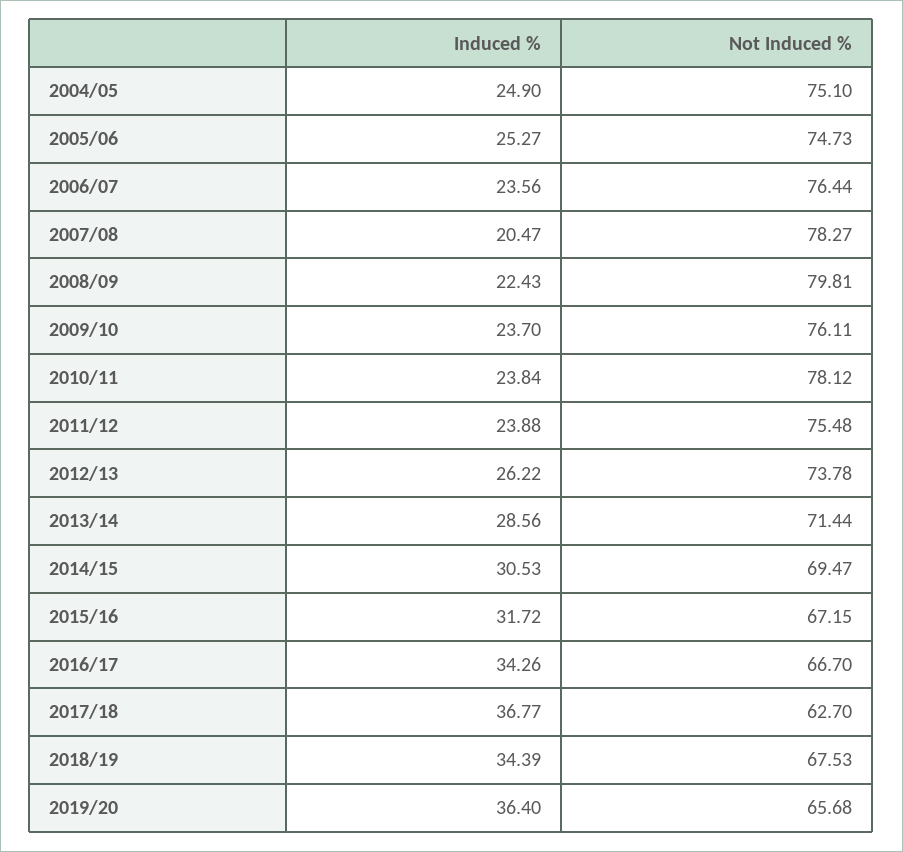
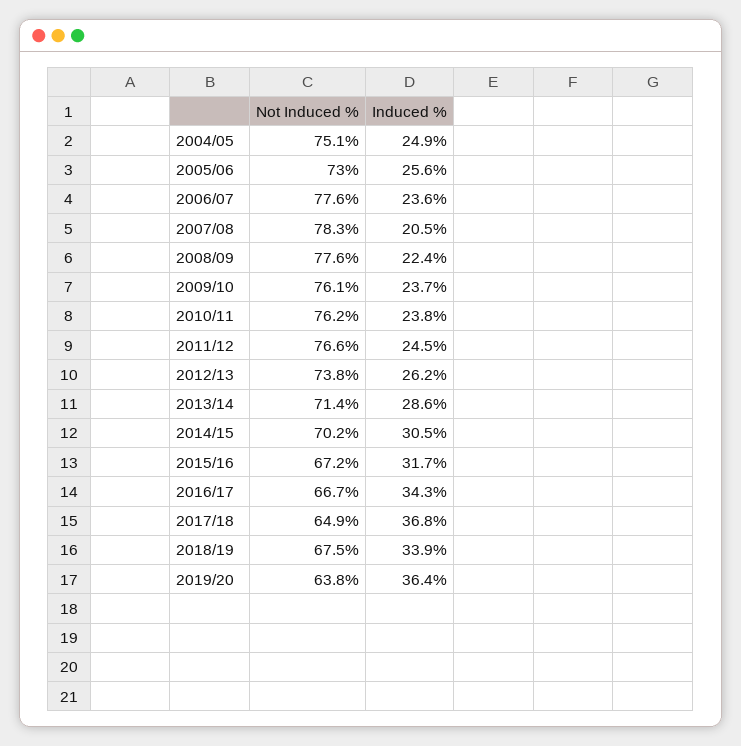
Induced %, 2005/06: 25.27 -> 25.6
Not Induced %, 2005/06: 74.73 -> 73
Not Induced %, 2006/07: 76.44 -> 77.6
Not Induced %, 2008/09: 79.81 -> 77.6
Not Induced %, 2010/11: 78.12 -> 76.2
Induced %, 2011/12: 23.88 -> 24.5
Not Induced %, 2011/12: 75.48 -> 76.6
Not Induced %, 2014/15: 69.47 -> 70.2
Not Induced %, 2017/18: 62.7 -> 64.9
Induced %, 2018/19: 34.39 -> 33.9
Not Induced %, 2019/20: 65.68 -> 63.8

